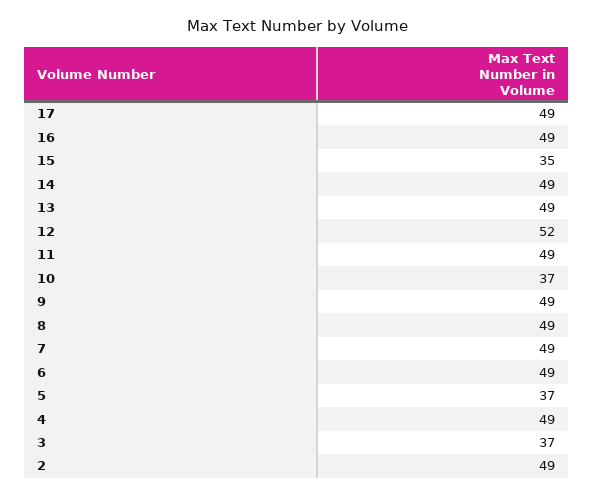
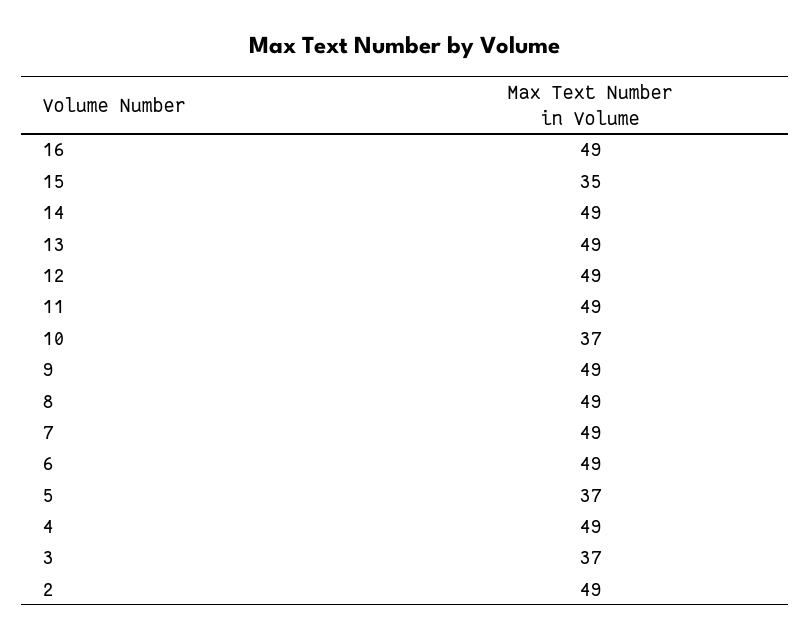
17: 49 -> none
12: 52 -> 49

